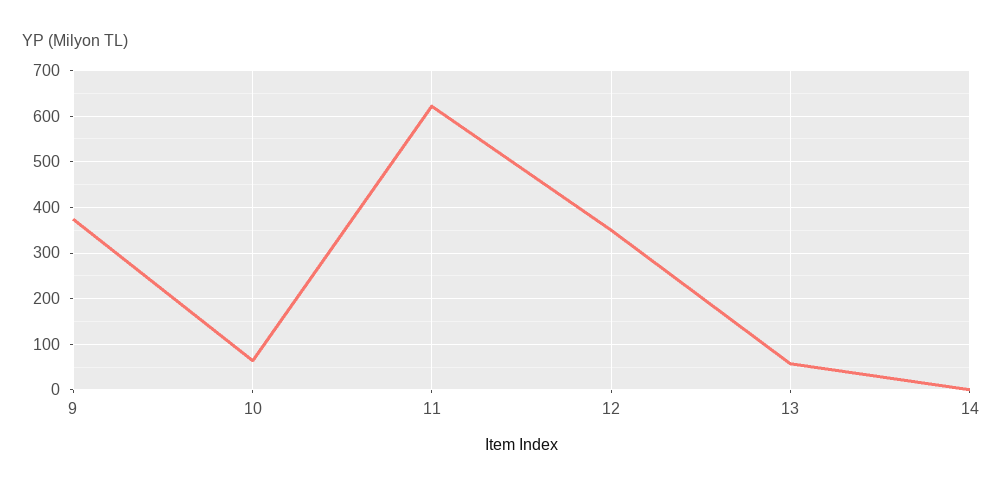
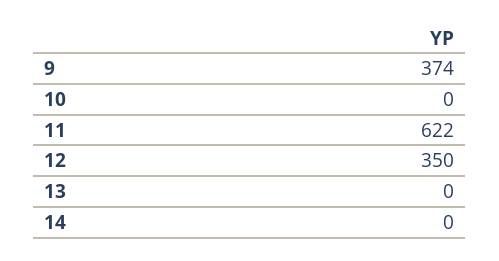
10: 60 -> 0
13: 60 -> 0

